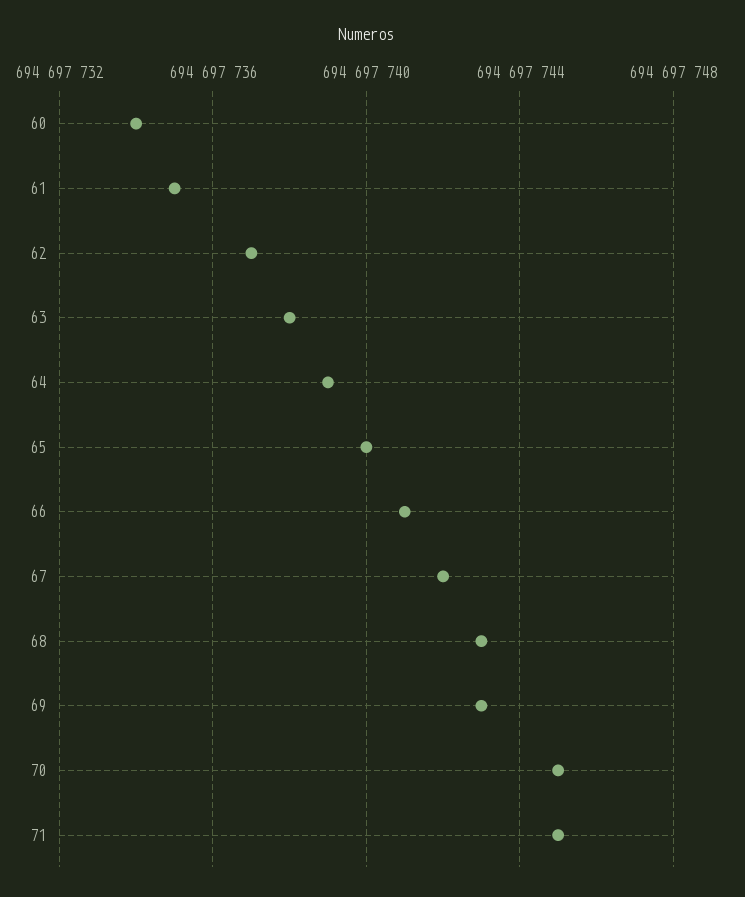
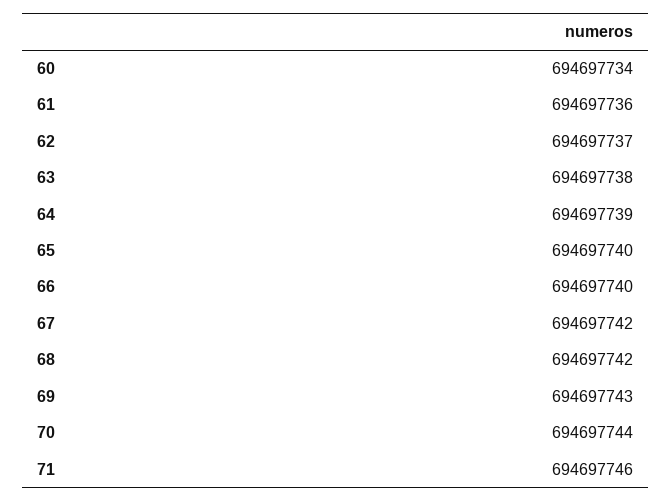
61: 694697735 -> 694697736
66: 694697741 -> 694697740
68: 694697743 -> 694697742
70: 694697745 -> 694697744
71: 694697745 -> 694697746

